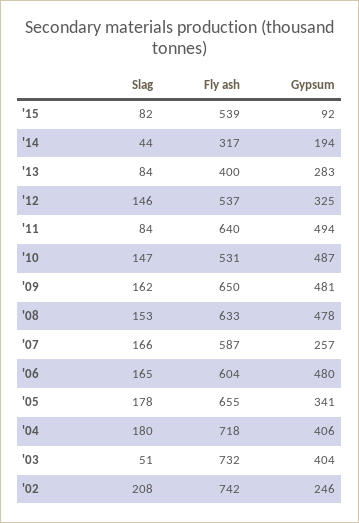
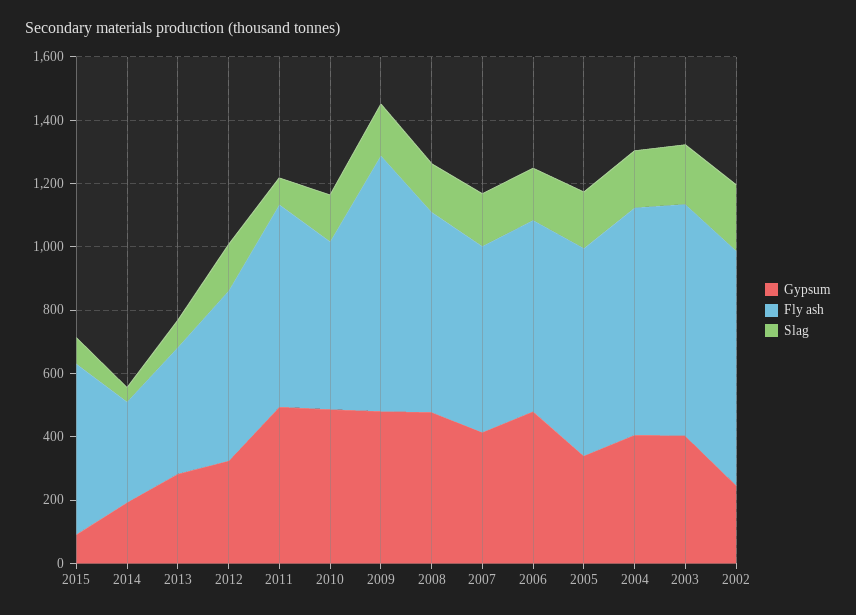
Fly ash, '09: 650 -> 800
Gypsum, '07: 257 -> 400
Slag, '03: 51 -> 200

